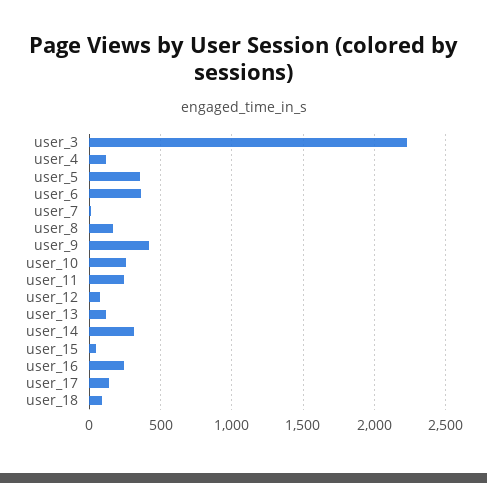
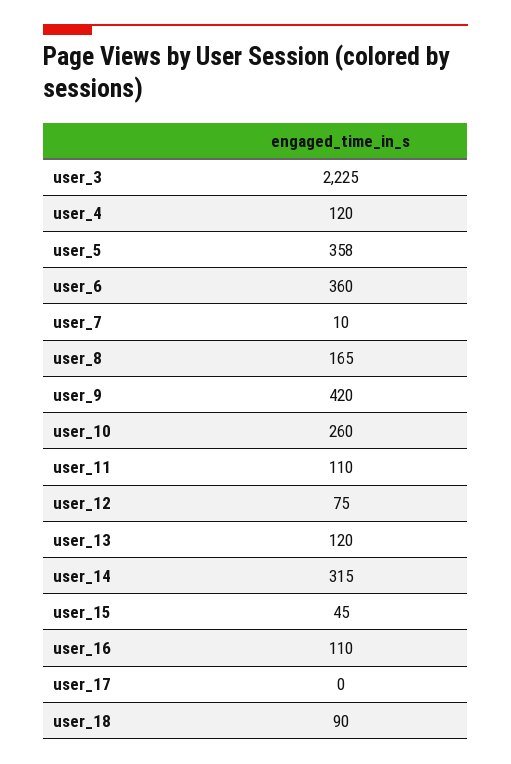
user_11: 250 -> 110
user_16: 250 -> 110
user_17: 150 -> 0

